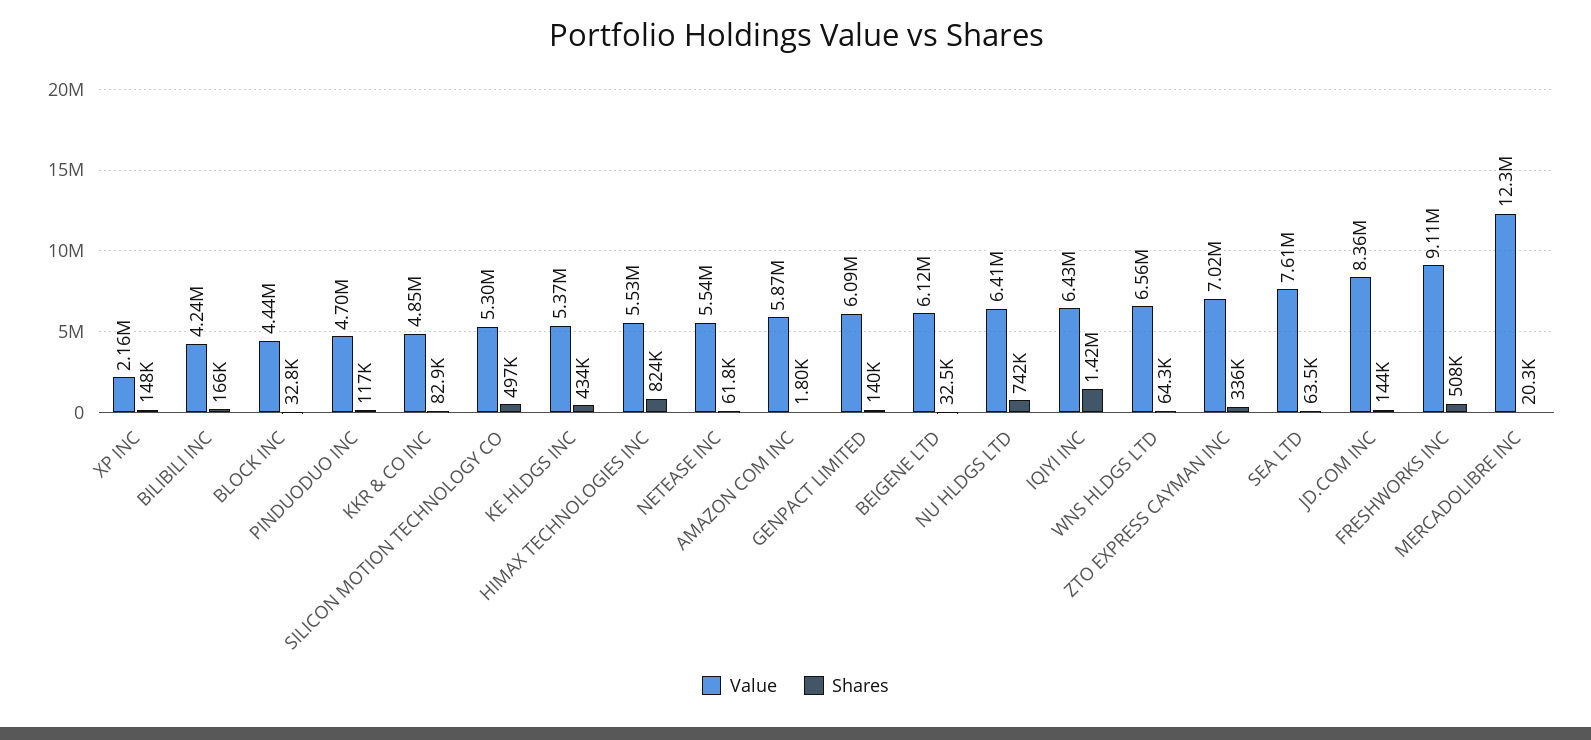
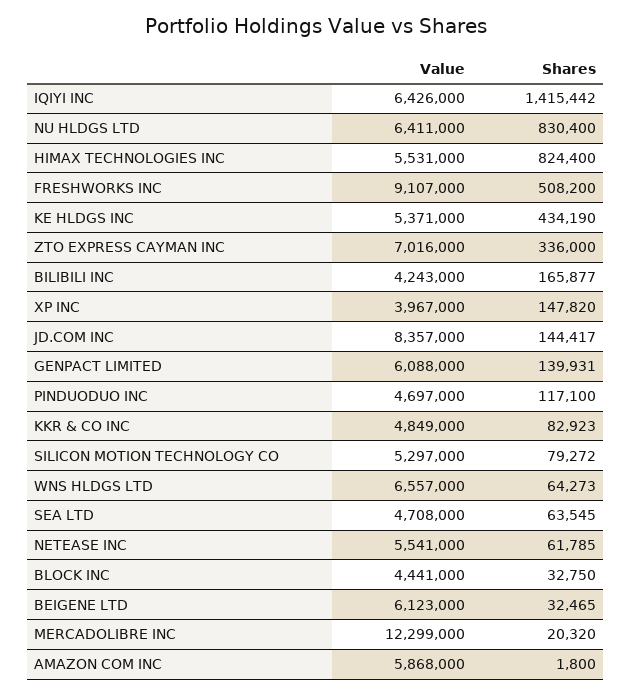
Value, XP INC: 2160000 -> 3967000
Shares, SILICON MOTION TECHNOLOGY CO: 497000 -> 79272
Shares, NU HLDGS LTD: 742000 -> 830400
Value, SEA LTD: 7610000 -> 4708000

